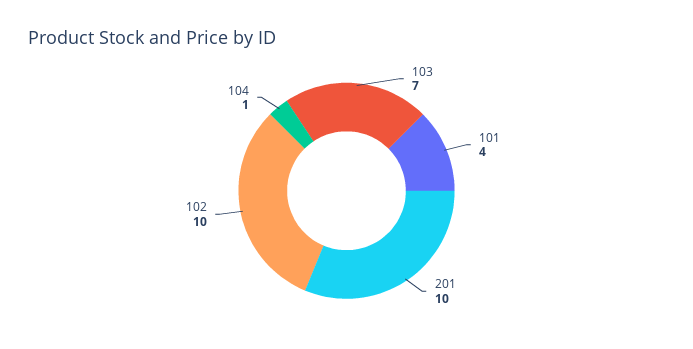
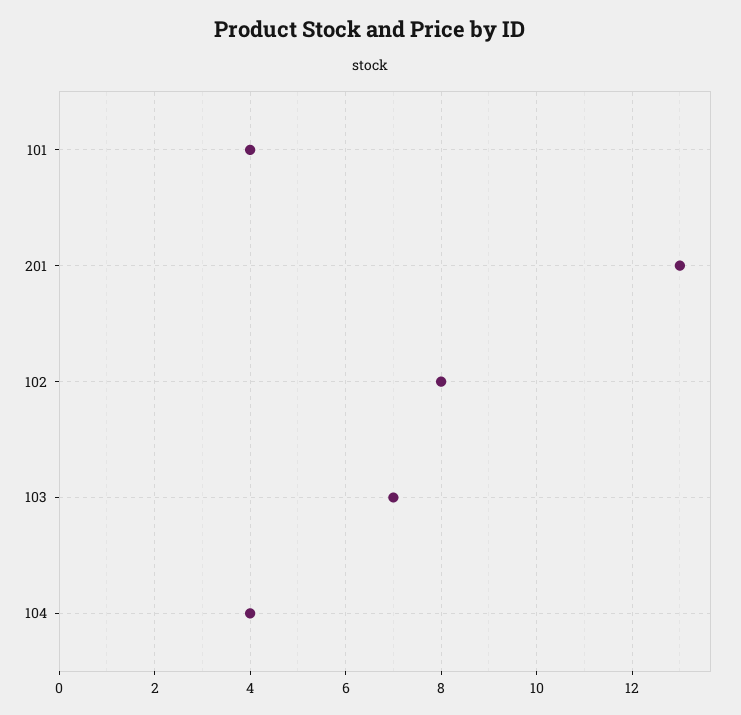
201: 10 -> 13
102: 10 -> 8
104: 1 -> 4

